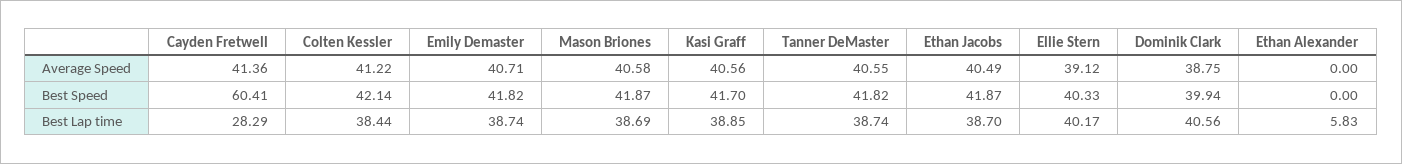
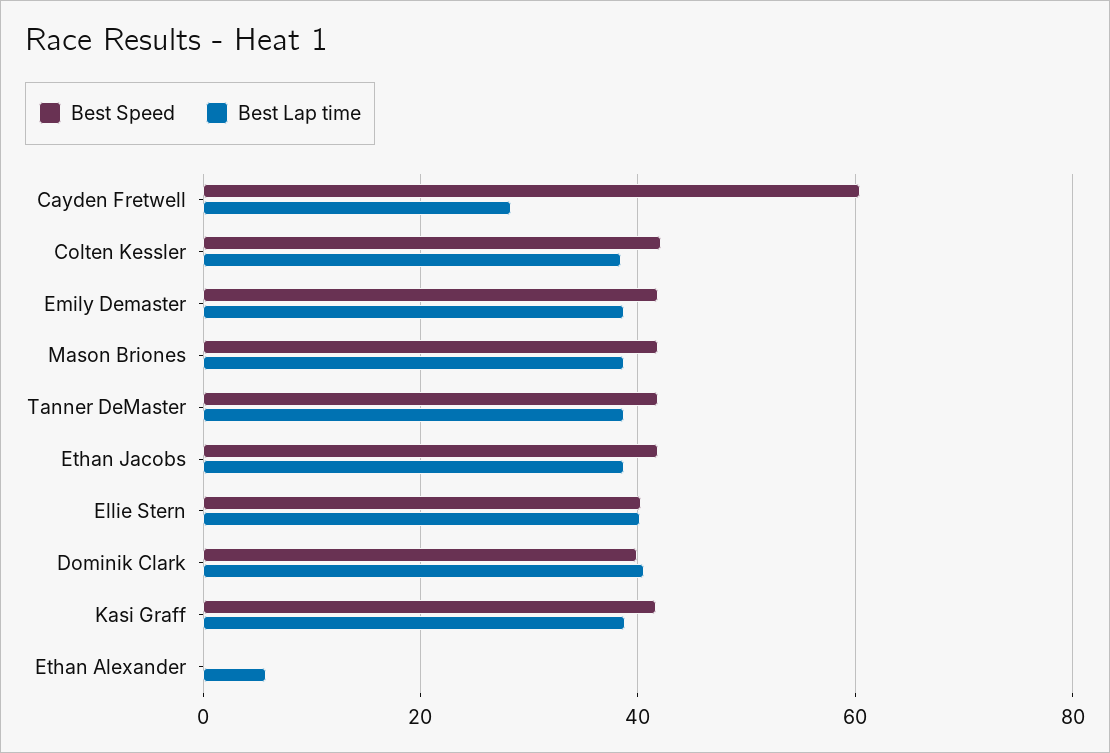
Average Speed, Cayden Fretwell: 41.36 -> none
Average Speed, Colten Kessler: 41.22 -> none
Average Speed, Emily Demaster: 40.71 -> none
Average Speed, Mason Briones: 40.58 -> none
Average Speed, Kasi Graff: 40.56 -> none
Average Speed, Tanner DeMaster: 40.55 -> none
Average Speed, Ethan Jacobs: 40.49 -> none
Average Speed, Ellie Stern: 39.12 -> none
Average Speed, Dominik Clark: 38.75 -> none
Average Speed, Ethan Alexander: 0 -> none

